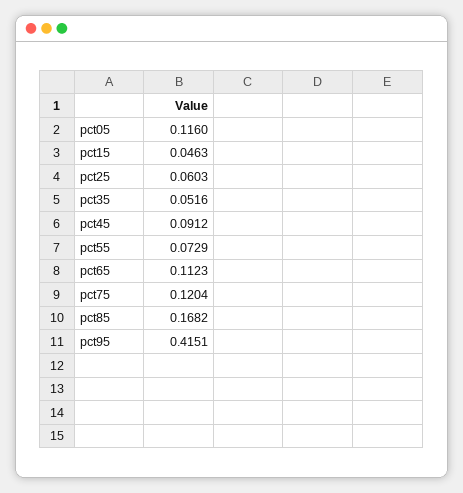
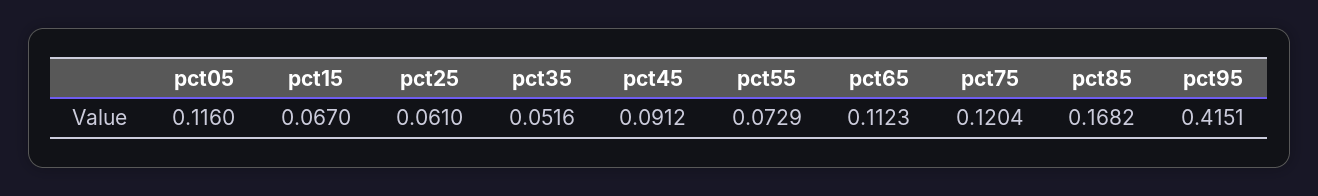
pct15: 0.0463 -> 0.067
pct25: 0.0603 -> 0.061

